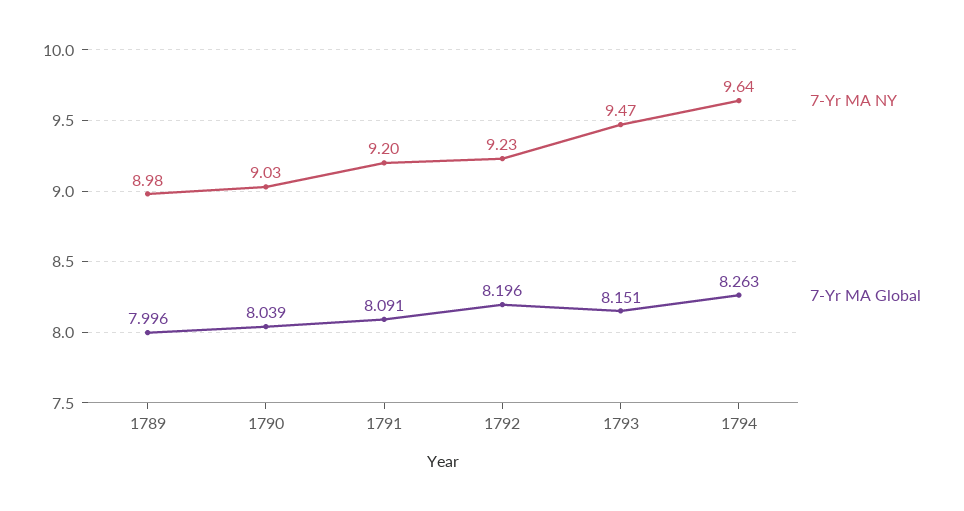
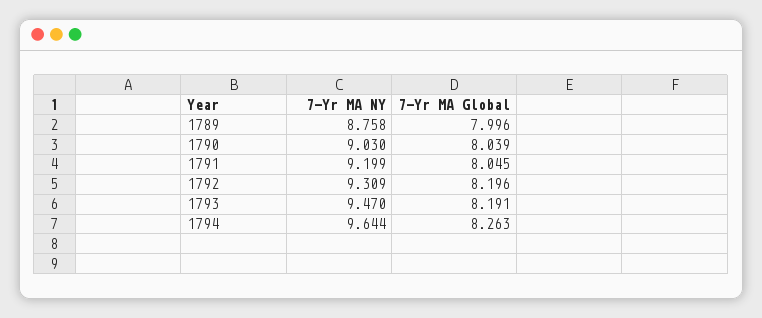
7-Yr MA NY, 1789: 8.98 -> 8.758
7-Yr MA Global, 1791: 8.091 -> 8.045
7-Yr MA NY, 1792: 9.23 -> 9.309
7-Yr MA Global, 1793: 8.151 -> 8.191

